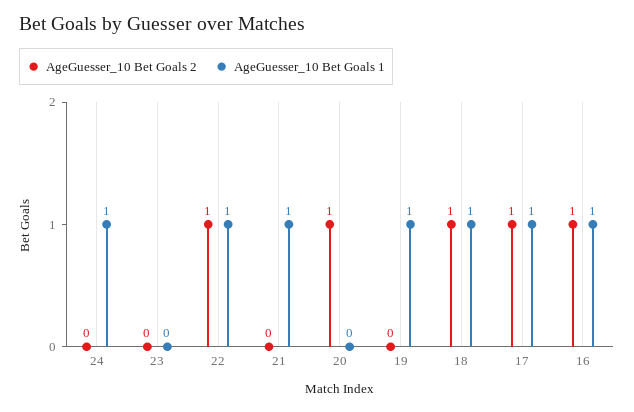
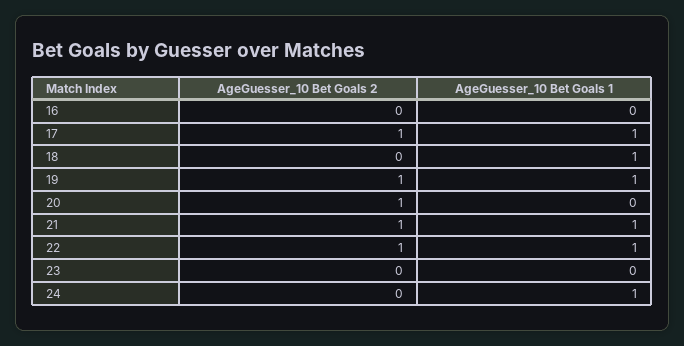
AgeGuesser_10 Bet Goals 2, 21: 0 -> 1
AgeGuesser_10 Bet Goals 2, 19: 0 -> 1
AgeGuesser_10 Bet Goals 2, 18: 1 -> 0
AgeGuesser_10 Bet Goals 2, 16: 1 -> 0
AgeGuesser_10 Bet Goals 1, 16: 1 -> 0

